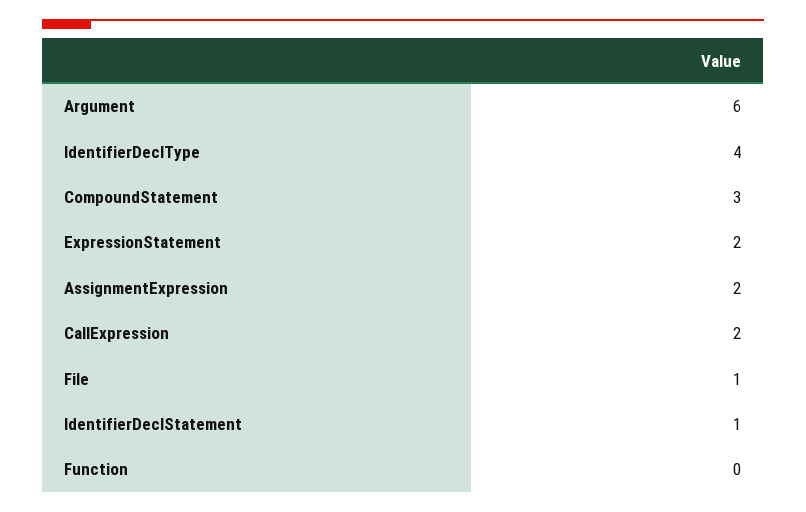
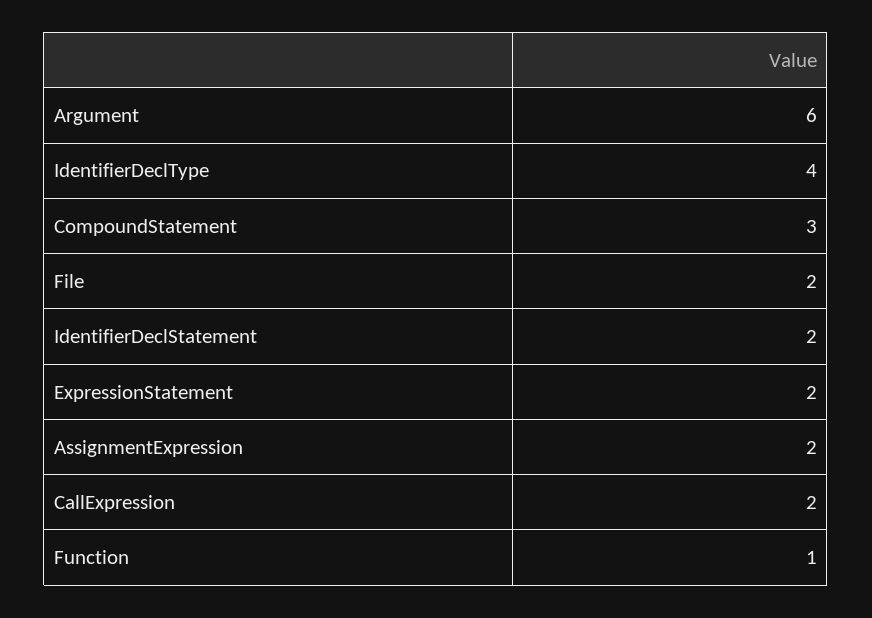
File: 1 -> 2
IdentifierDeclStatement: 1 -> 2
Function: 0 -> 1

